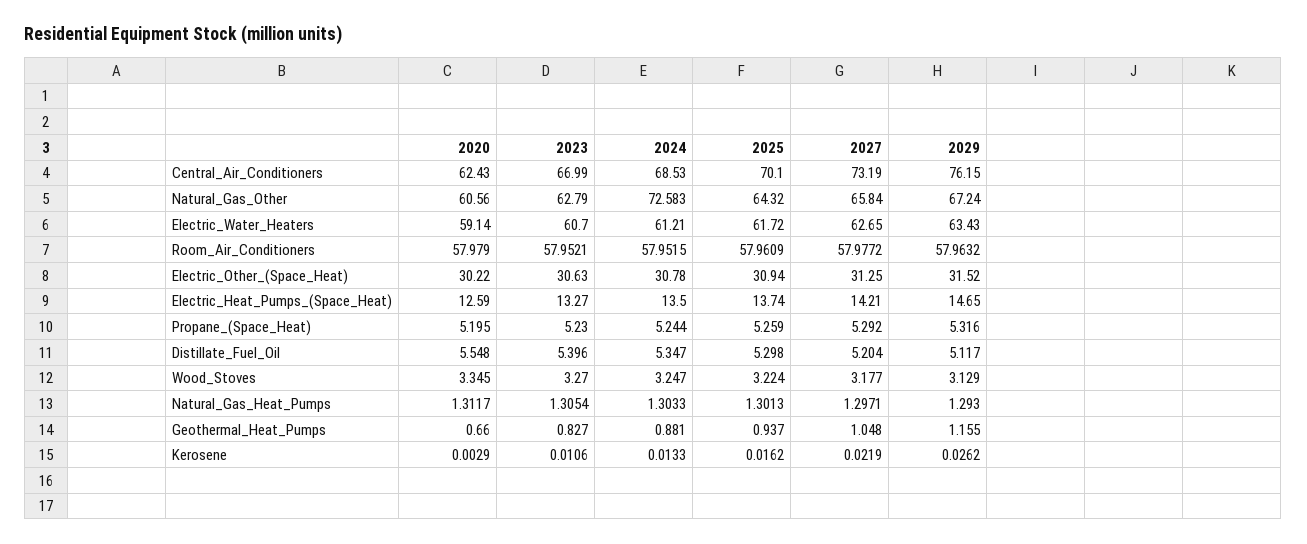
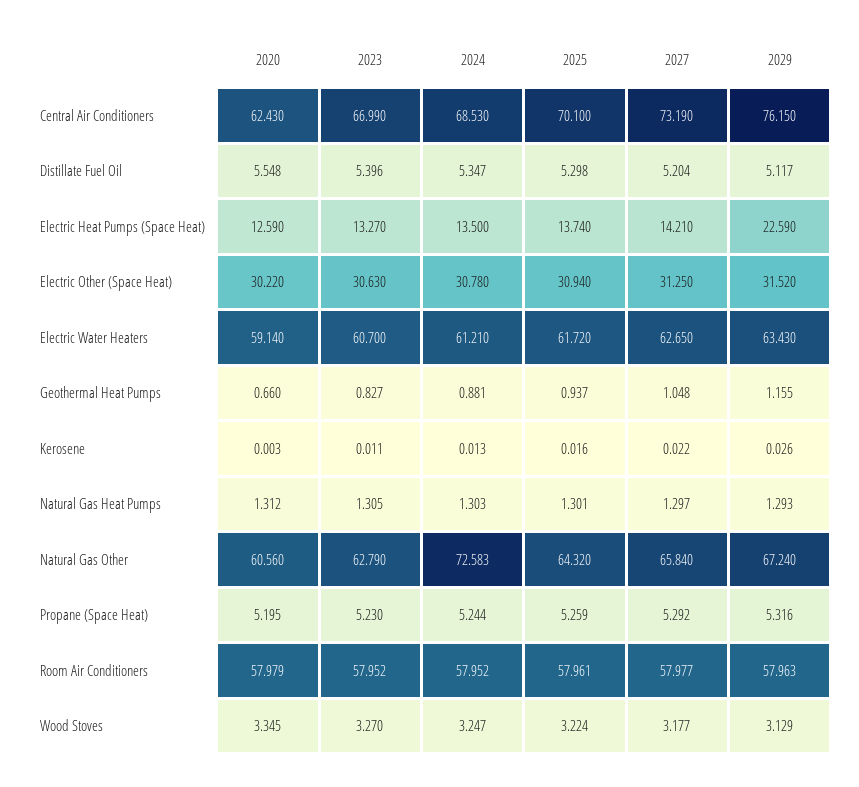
2029, Electric_Heat_Pumps_(Space_Heat): 14.65 -> 22.59

